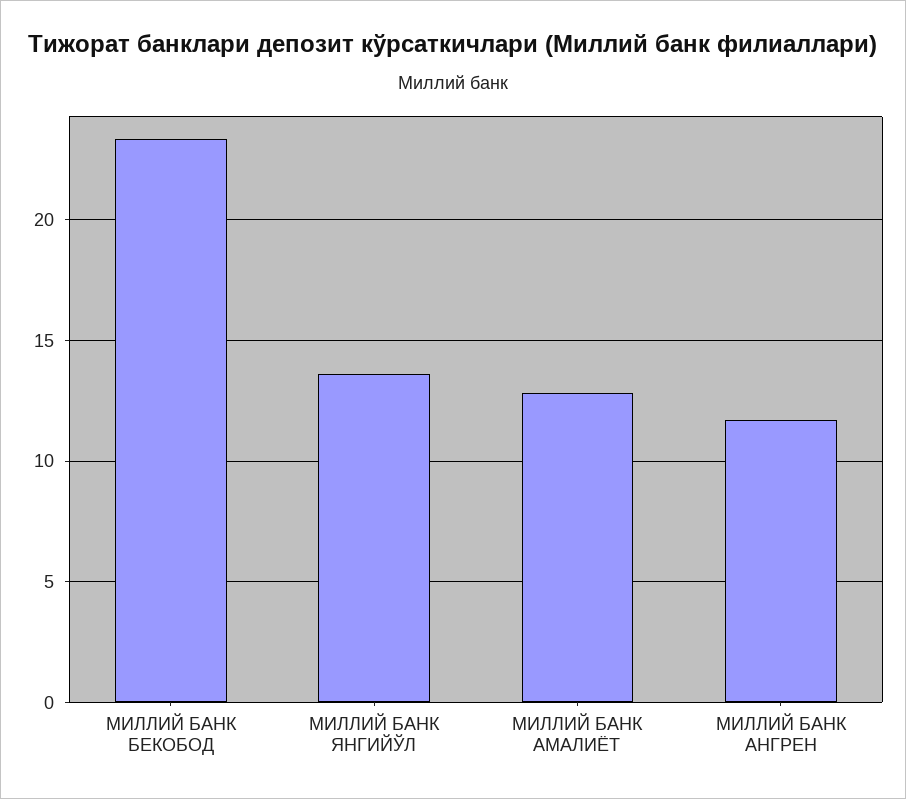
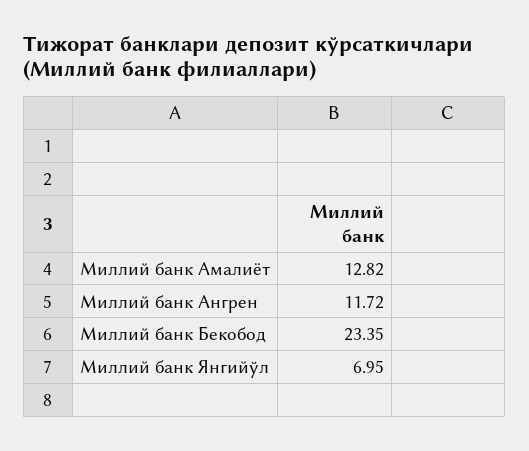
МИЛЛИЙ БАНК ЯНГИЙЎЛ: 13.5 -> 6.95

